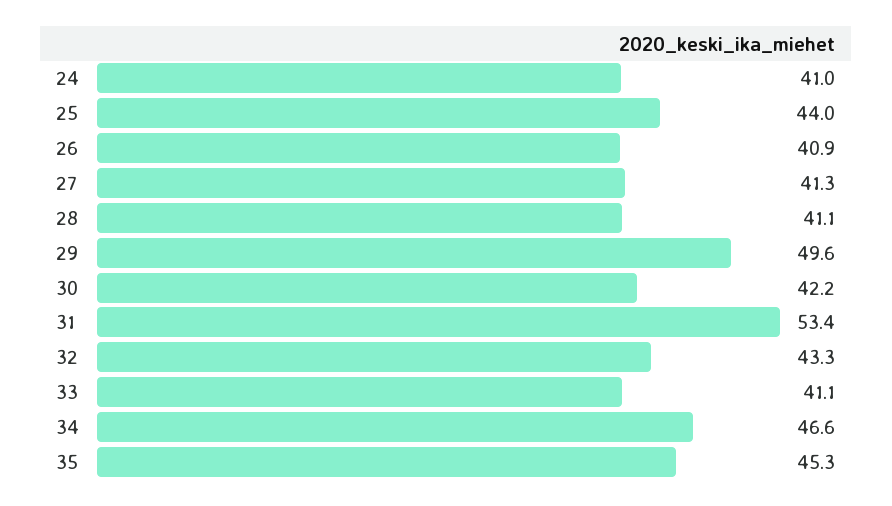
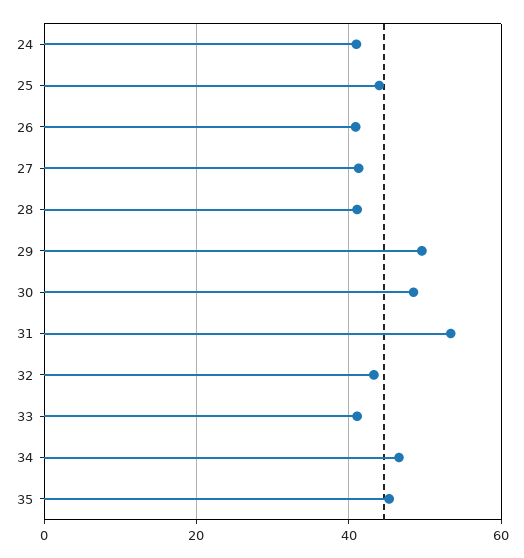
30: 42.2 -> 48

